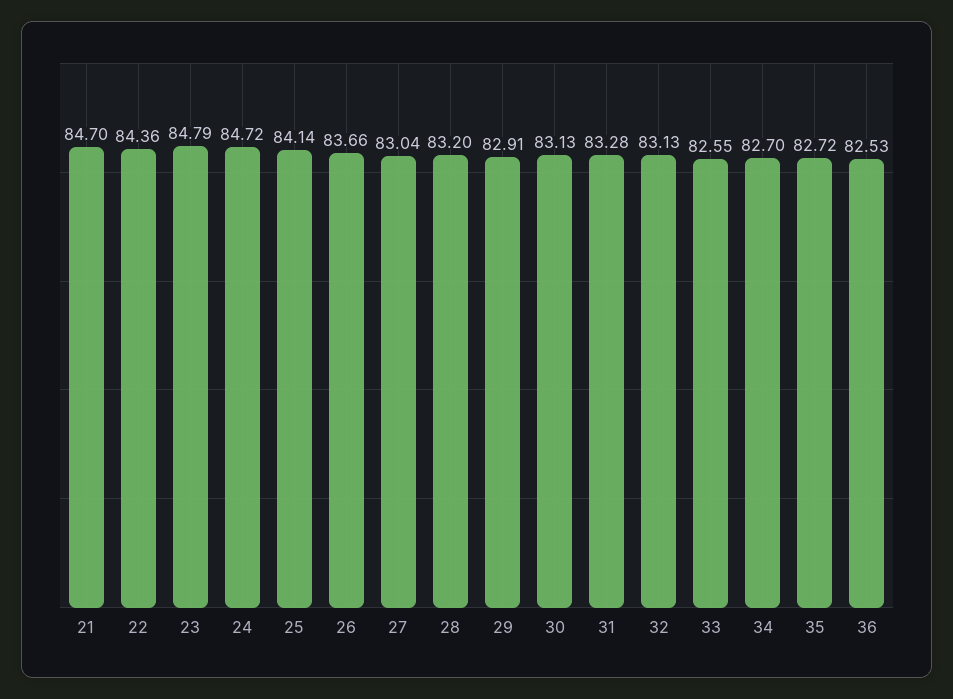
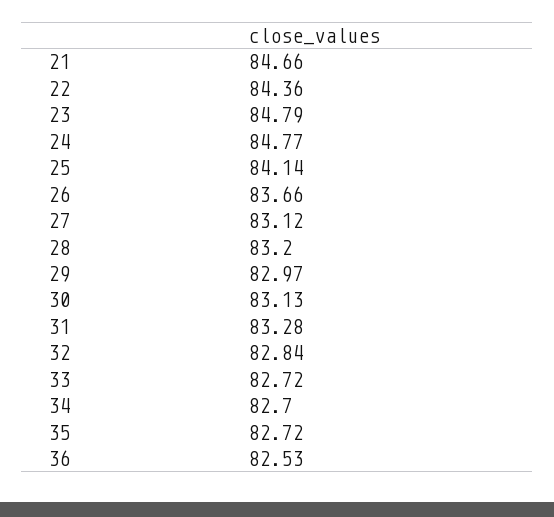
21: 84.7 -> 84.66
24: 84.72 -> 84.77
27: 83.04 -> 83.12
29: 82.91 -> 82.97
32: 83.13 -> 82.84
33: 82.55 -> 82.72

